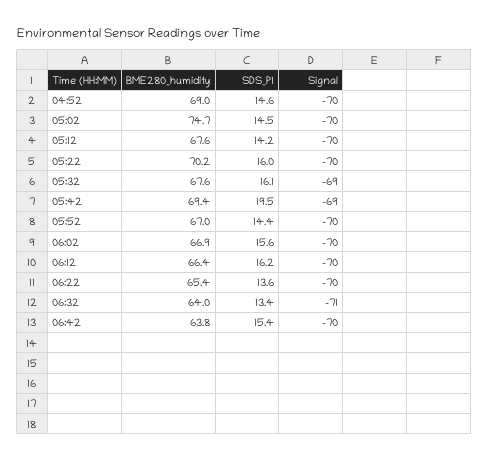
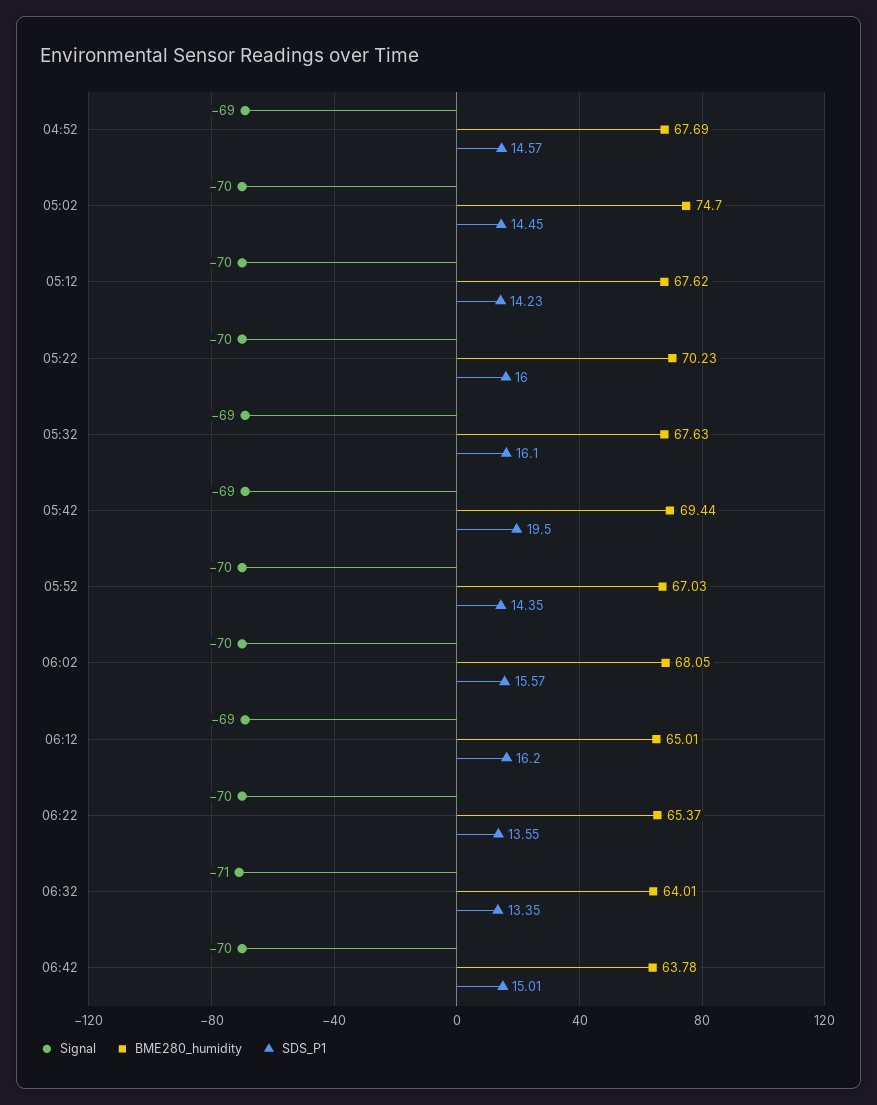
BME280_humidity, 04:52: 69 -> 67.69
Signal, 04:52: -70 -> -69
BME280_humidity, 06:02: 66.9 -> 68.05
BME280_humidity, 06:12: 66.4 -> 65.01
Signal, 06:12: -70 -> -69
SDS_P1, 06:42: 15.4 -> 15.01

